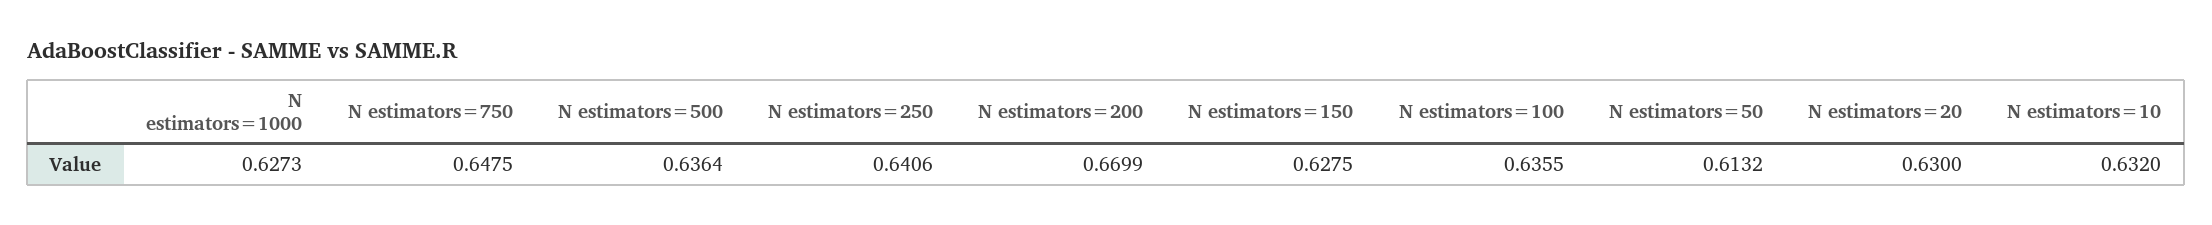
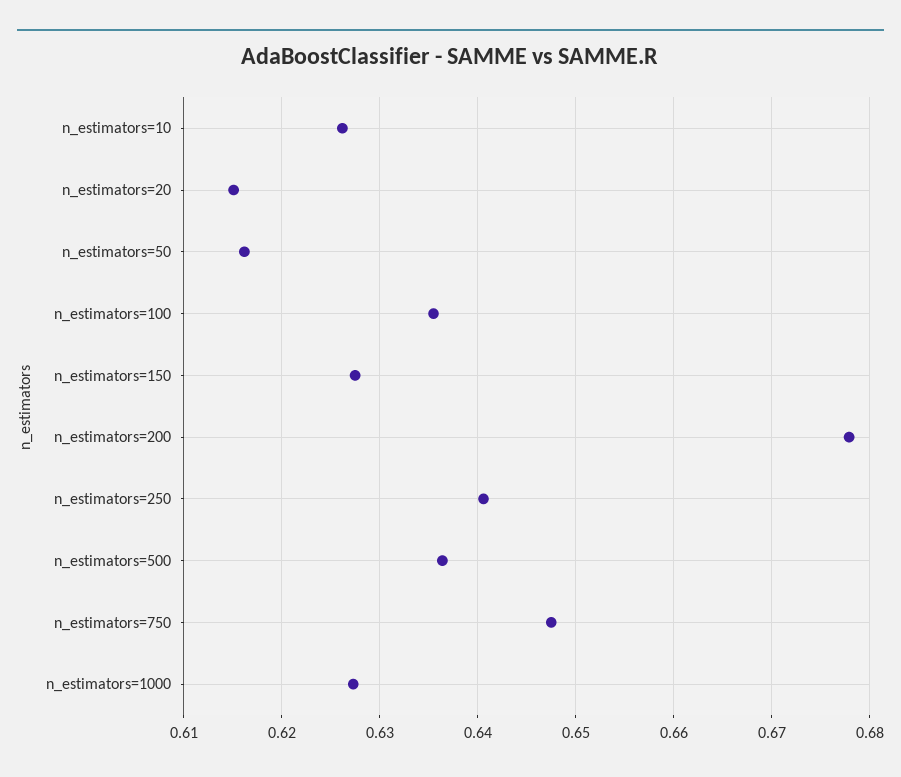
N estimators=200: 0.6699 -> 0.678
N estimators=50: 0.6132 -> 0.616
N estimators=20: 0.63 -> 0.615
N estimators=10: 0.632 -> 0.626

